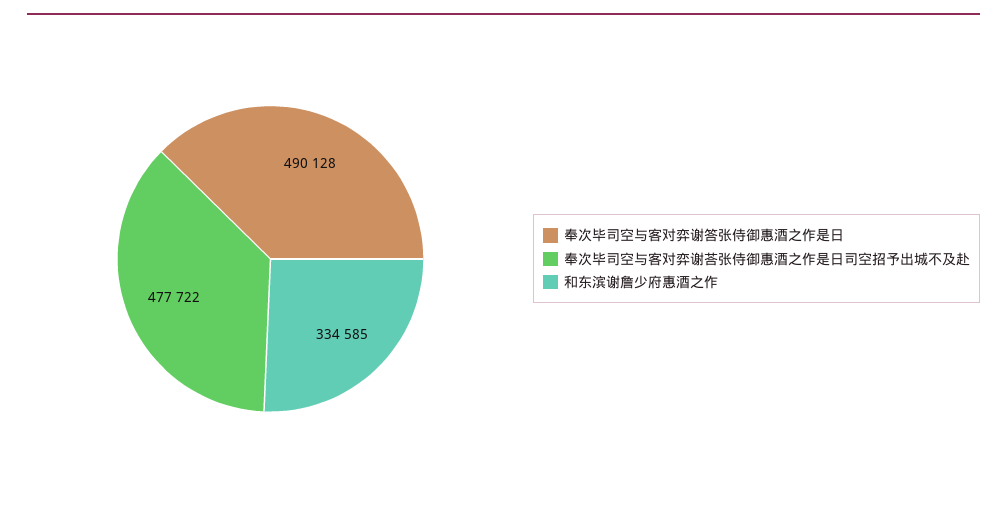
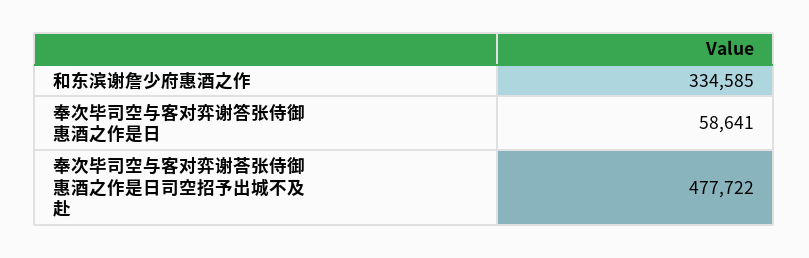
奉次毕司空与客对弈谢答张侍御惠酒之作是日: 490128 -> 58641

